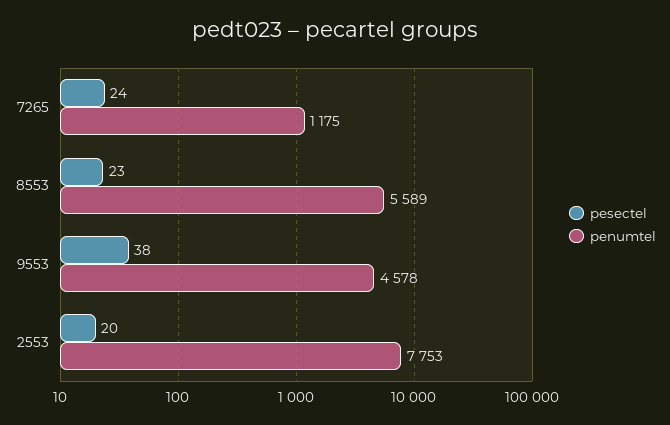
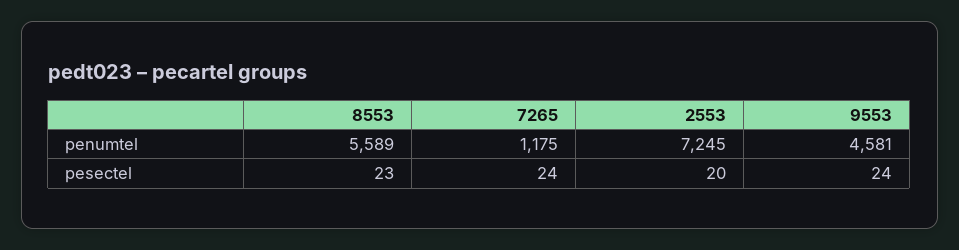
pesectel, 9553: 38 -> 24
penumtel, 9553: 4578 -> 4581
penumtel, 2553: 7753 -> 7245

